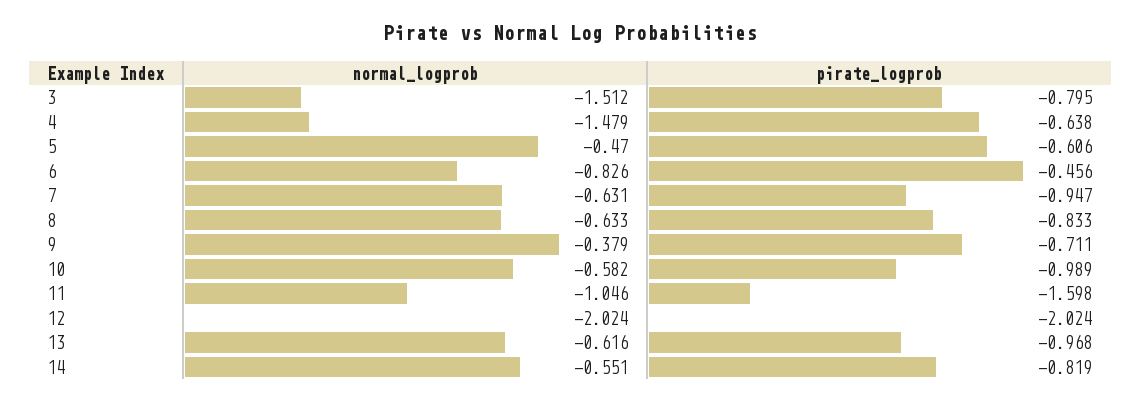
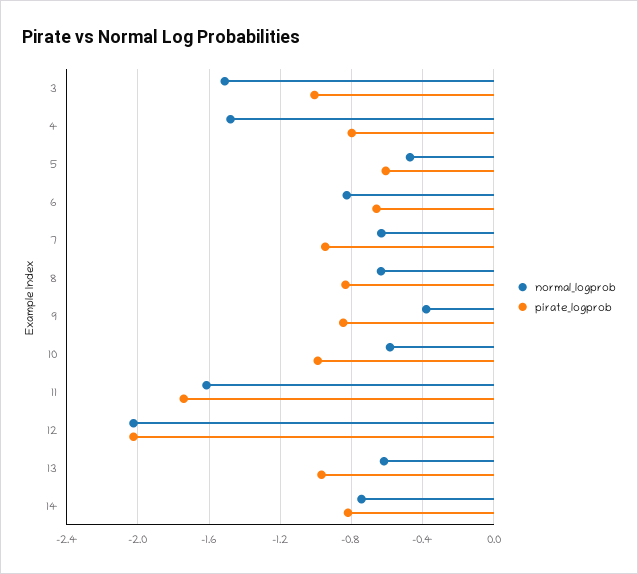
pirate_logprob, 3: -0.795 -> -1
pirate_logprob, 4: -0.638 -> -0.8
pirate_logprob, 6: -0.456 -> -0.65
pirate_logprob, 9: -0.711 -> -0.85
normal_logprob, 11: -1.046 -> -1.6
pirate_logprob, 11: -1.598 -> -1.75
normal_logprob, 14: -0.551 -> -0.75

